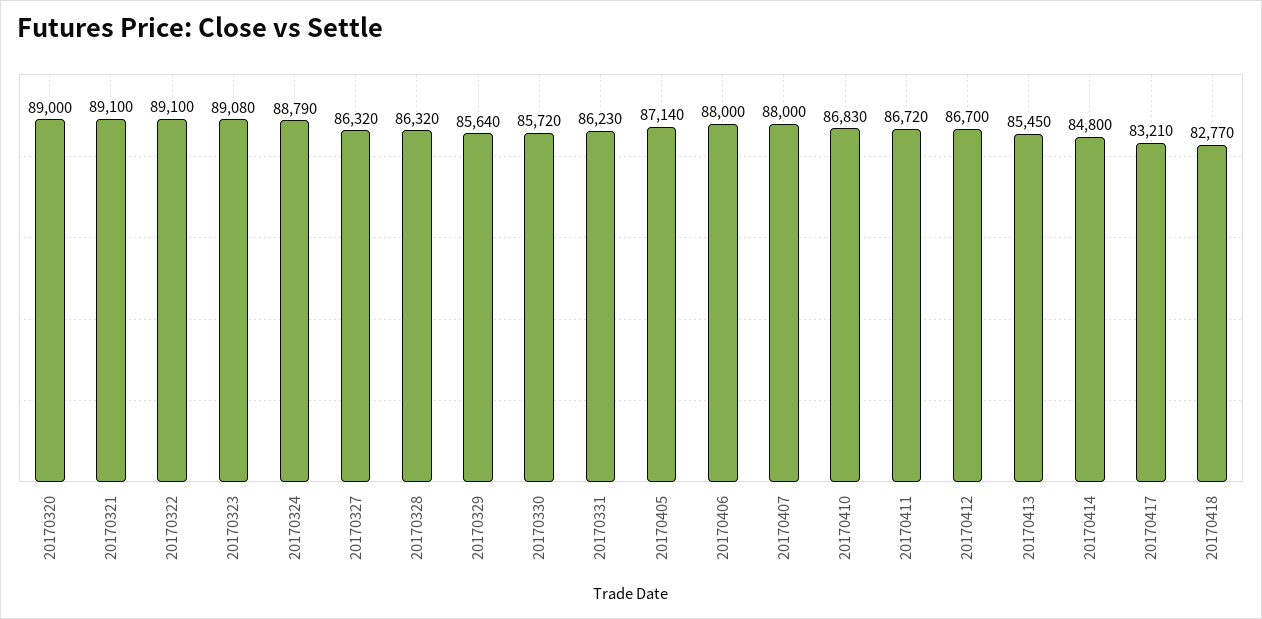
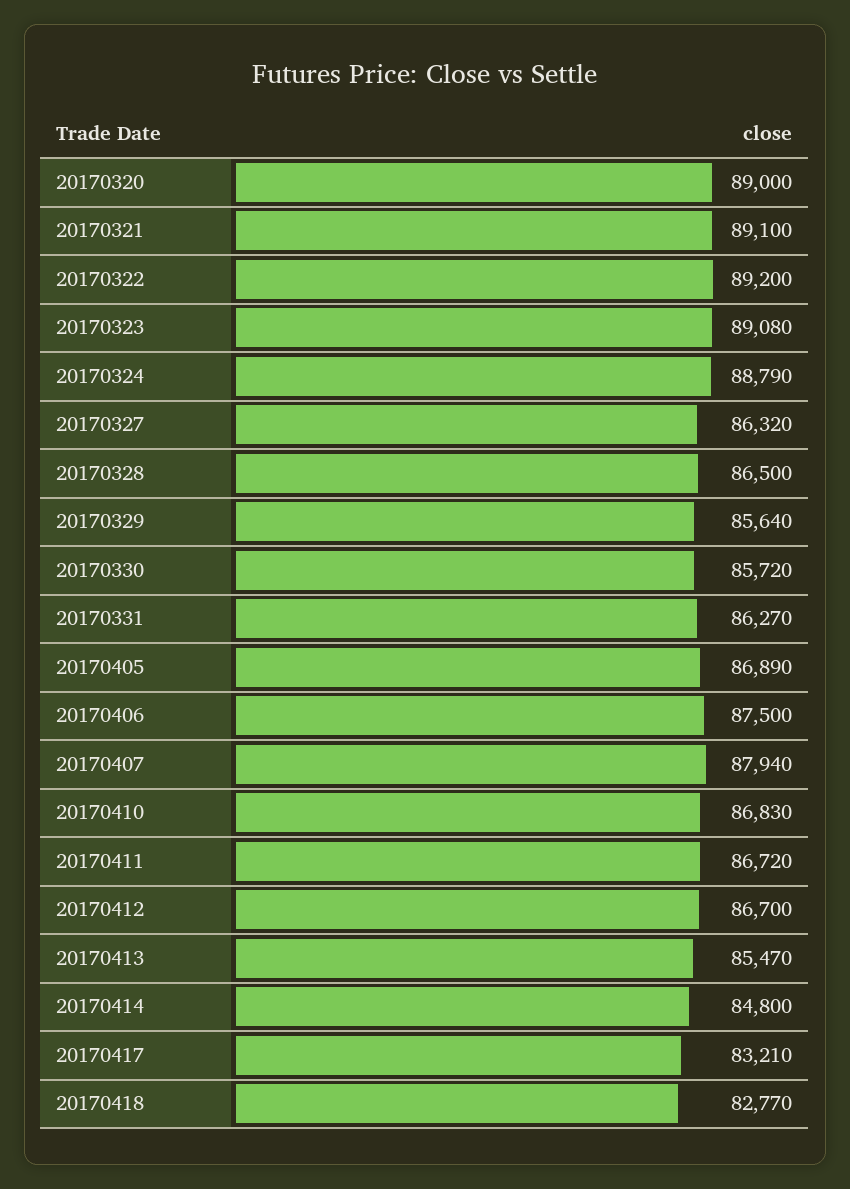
20170322: 89100 -> 89200
20170328: 86320 -> 86500
20170331: 86230 -> 86270
20170405: 87140 -> 86890
20170406: 88000 -> 87500
20170407: 88000 -> 87940
20170413: 85450 -> 85470

